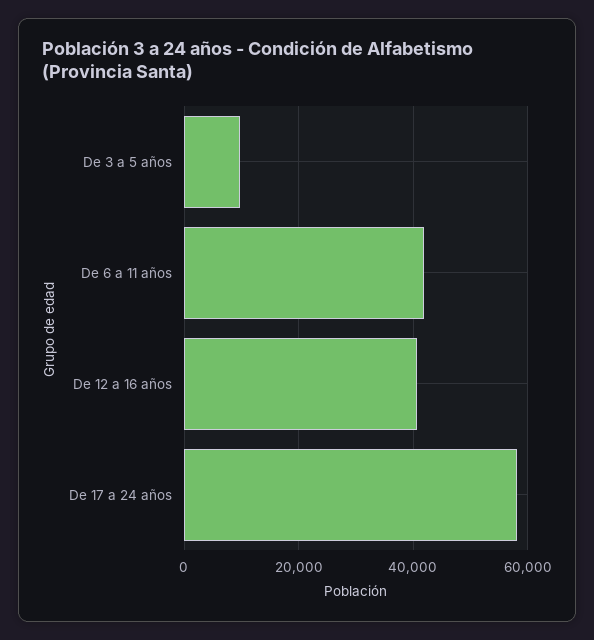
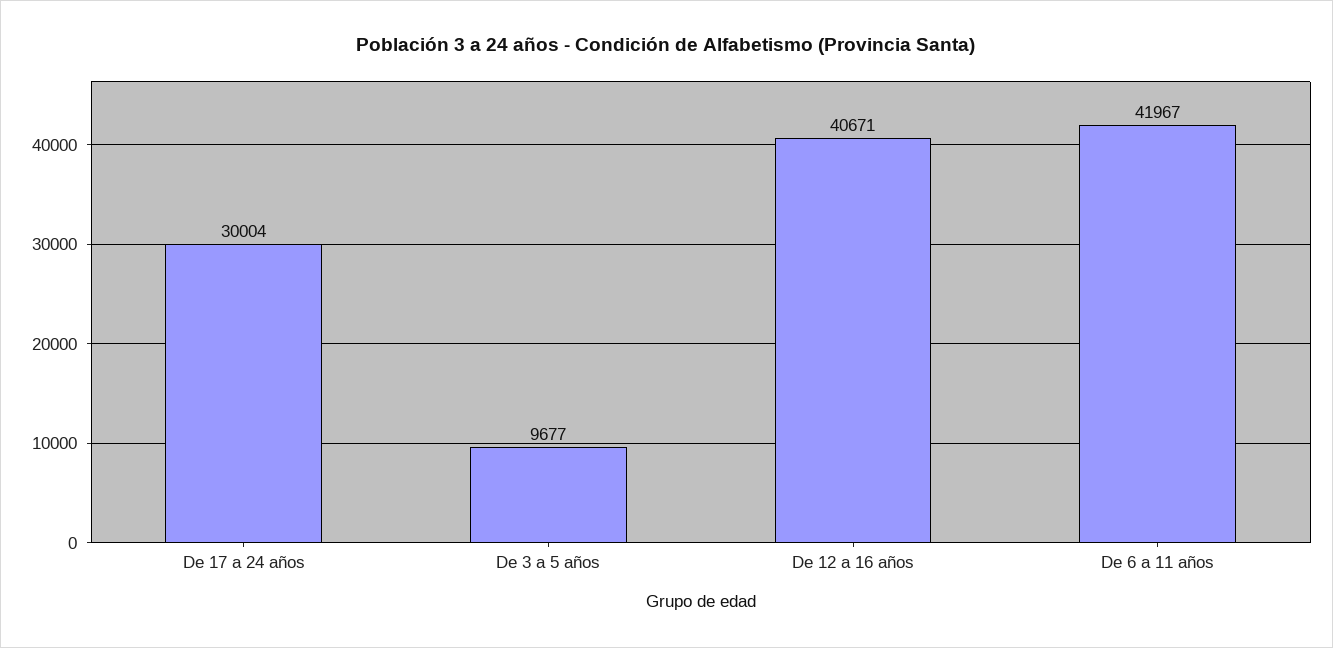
De 17 a 24 años: 58000 -> 30004

